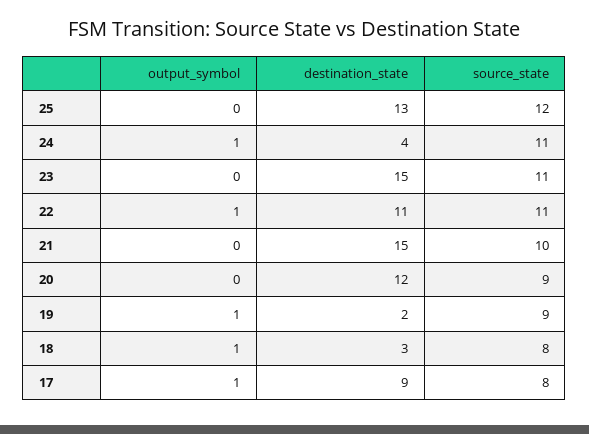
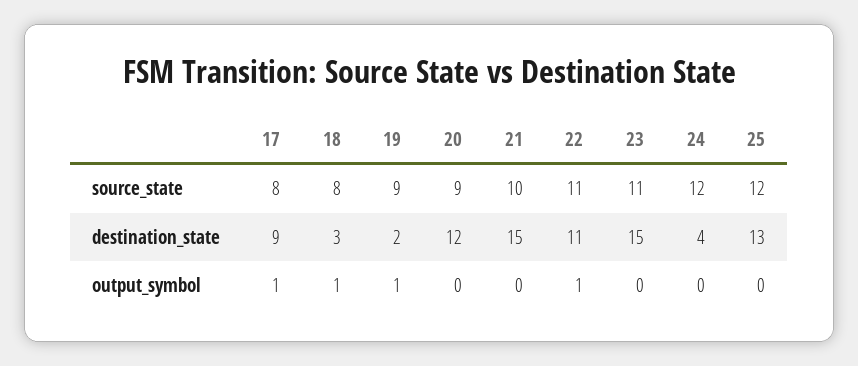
output_symbol, 24: 1 -> 0
source_state, 24: 11 -> 12

